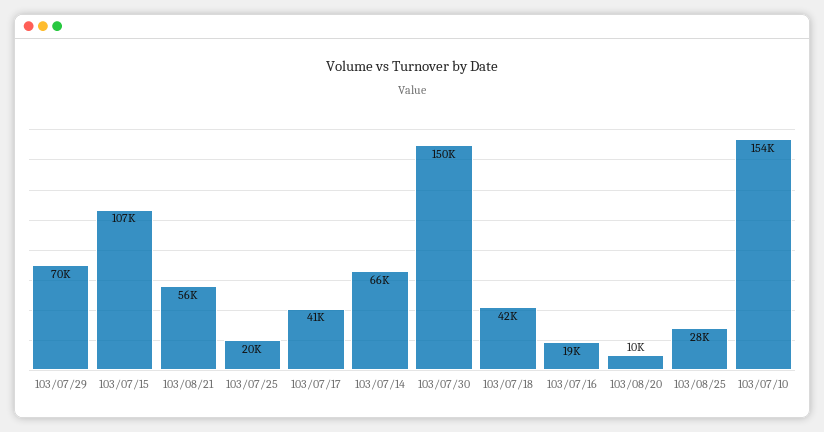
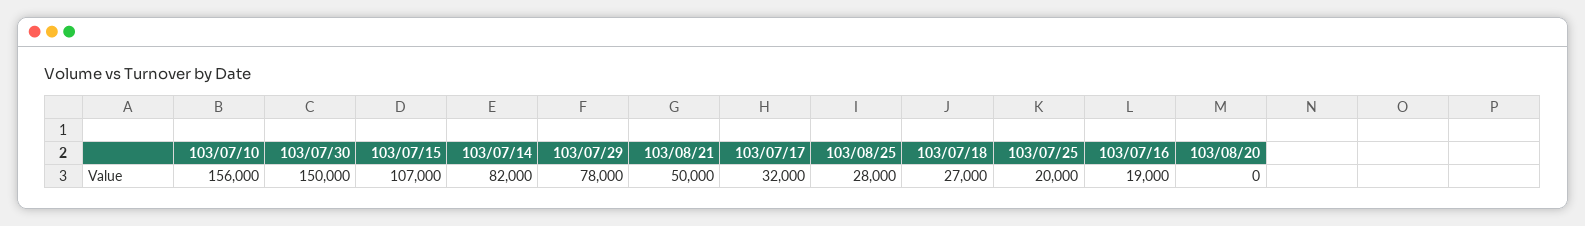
103/07/29: 70000 -> 78000
103/08/21: 56000 -> 50000
103/07/17: 41000 -> 32000
103/07/14: 66000 -> 82000
103/07/18: 42000 -> 27000
103/08/20: 10000 -> 0
103/07/10: 154000 -> 156000

